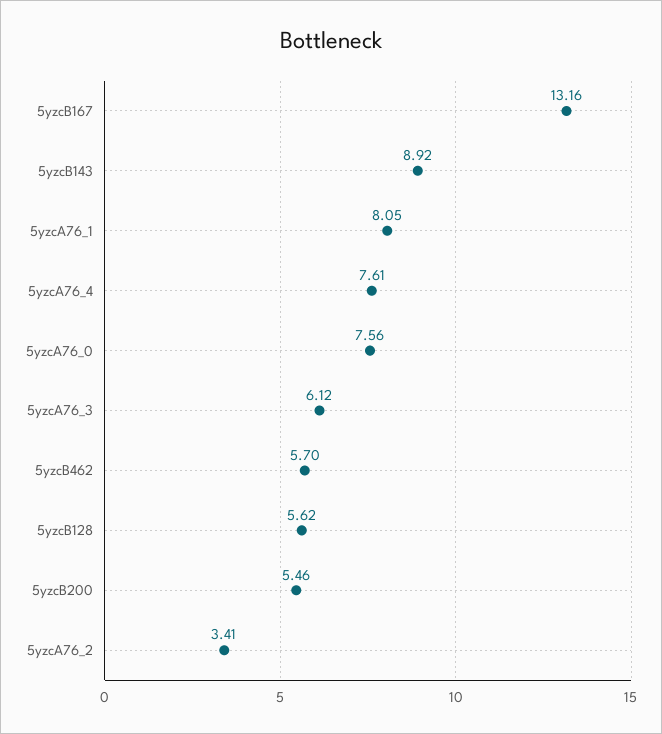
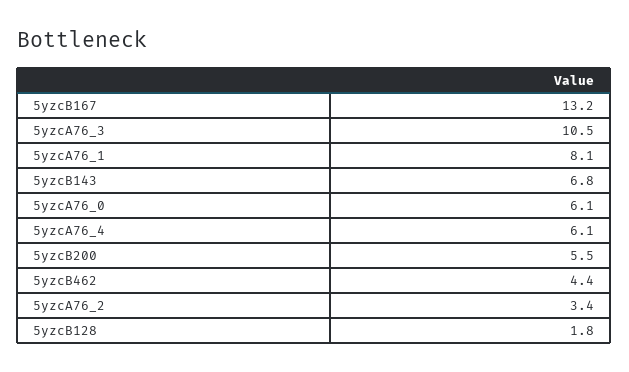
5yzcB143: 8.92 -> 6.8
5yzcA76_4: 7.61 -> 6.1
5yzcA76_0: 7.56 -> 6.1
5yzcA76_3: 6.12 -> 10.5
5yzcB462: 5.7 -> 4.4
5yzcB128: 5.62 -> 1.8

